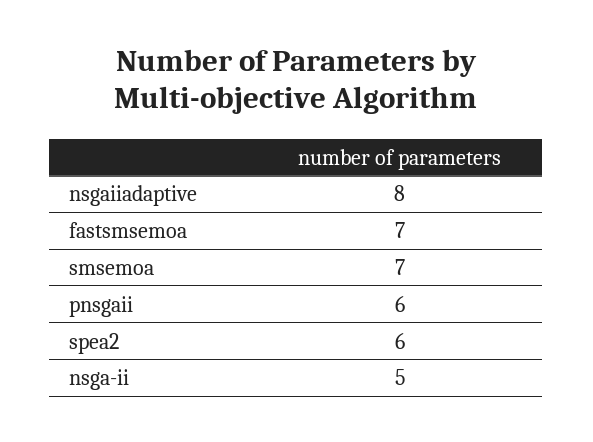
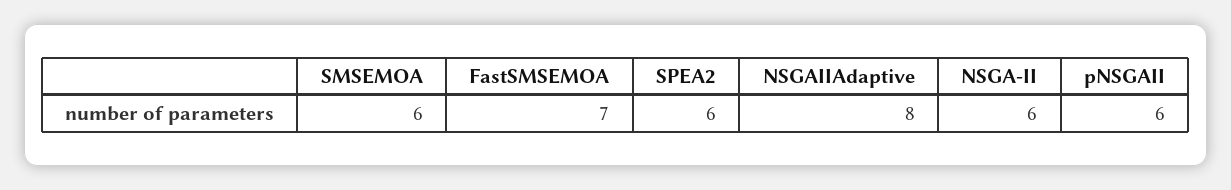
smsemoa: 7 -> 6
nsga-ii: 5 -> 6

